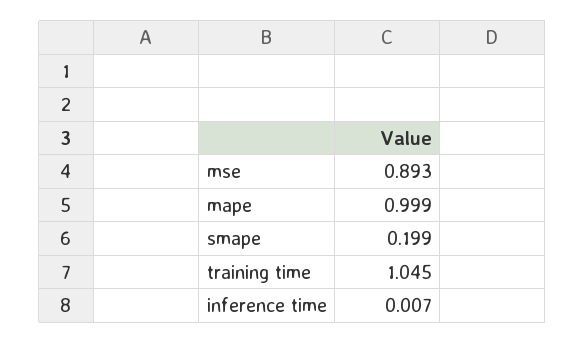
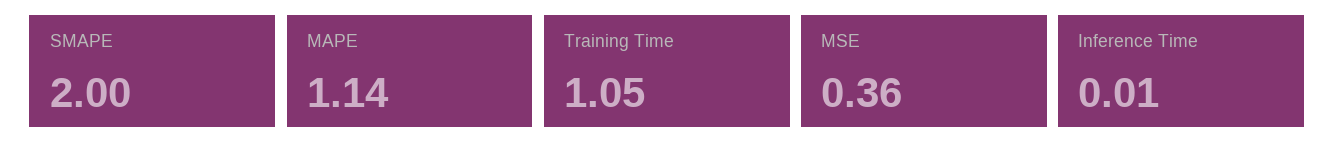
mse: 0.893 -> 0.36
mape: 0.999 -> 1.14
smape: 0.199 -> 2

